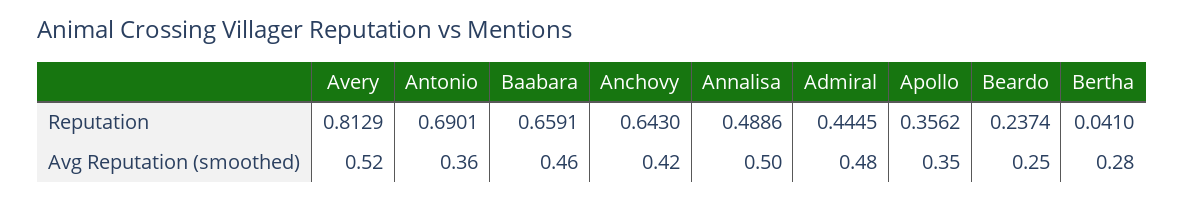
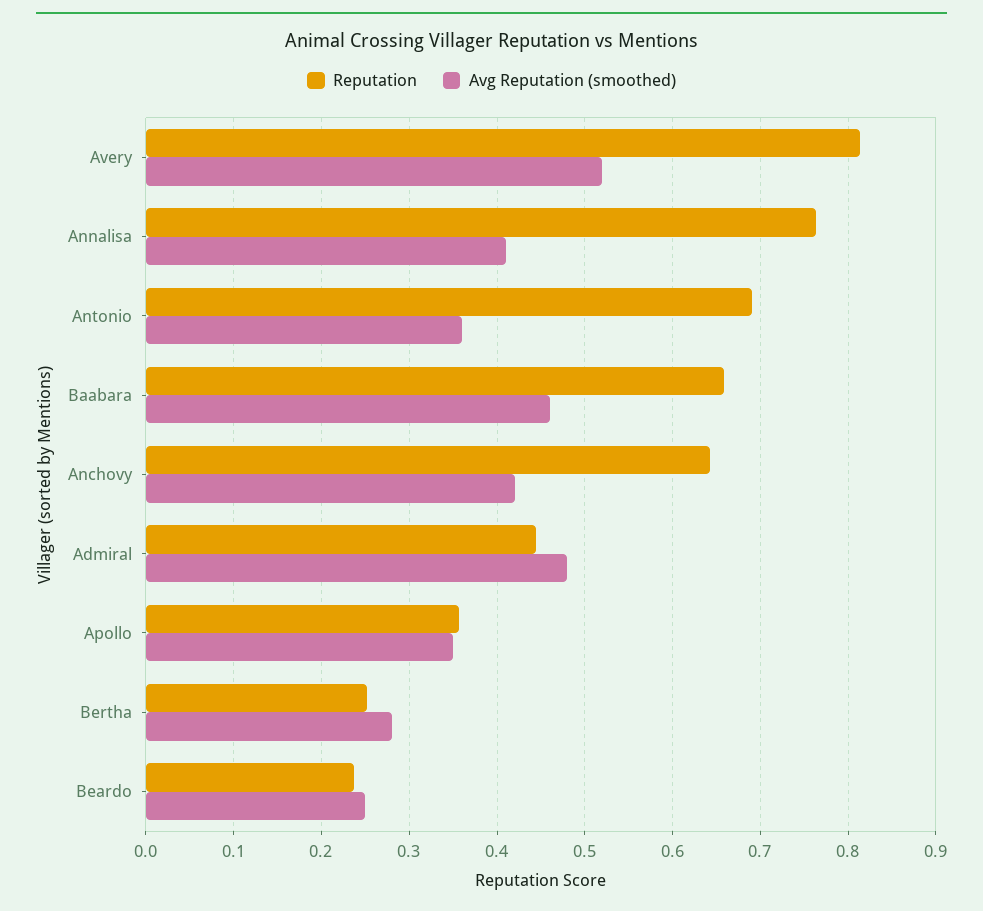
Reputation, Annalisa: 0.4886 -> 0.76
Reputation, Bertha: 0.041 -> 0.25
Avg Reputation (smoothed), Annalisa: 0.5 -> 0.41

